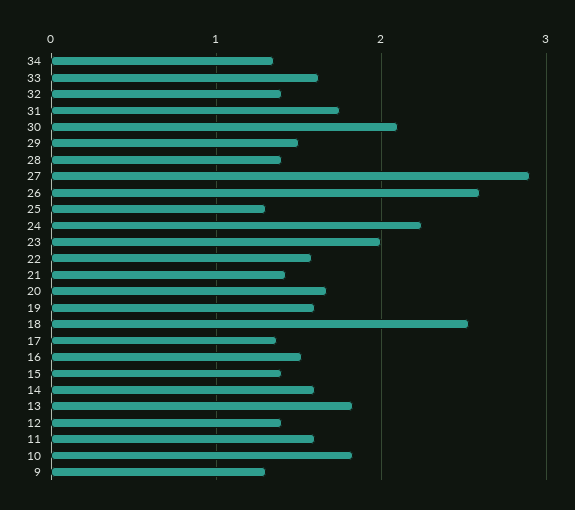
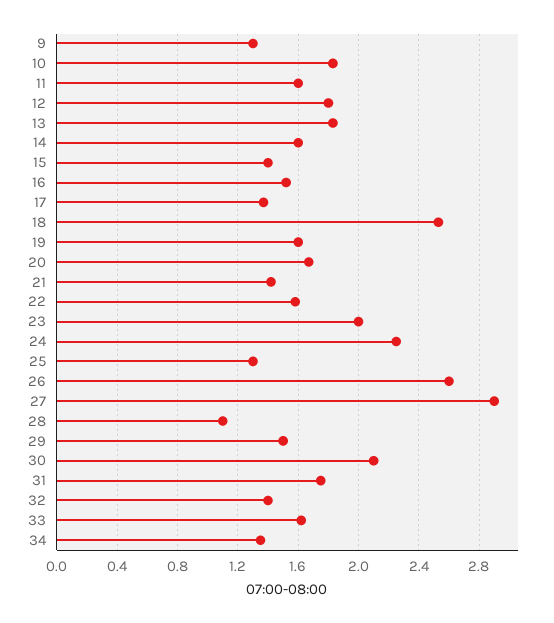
28: 1.4 -> 1.1
12: 1.4 -> 1.8

